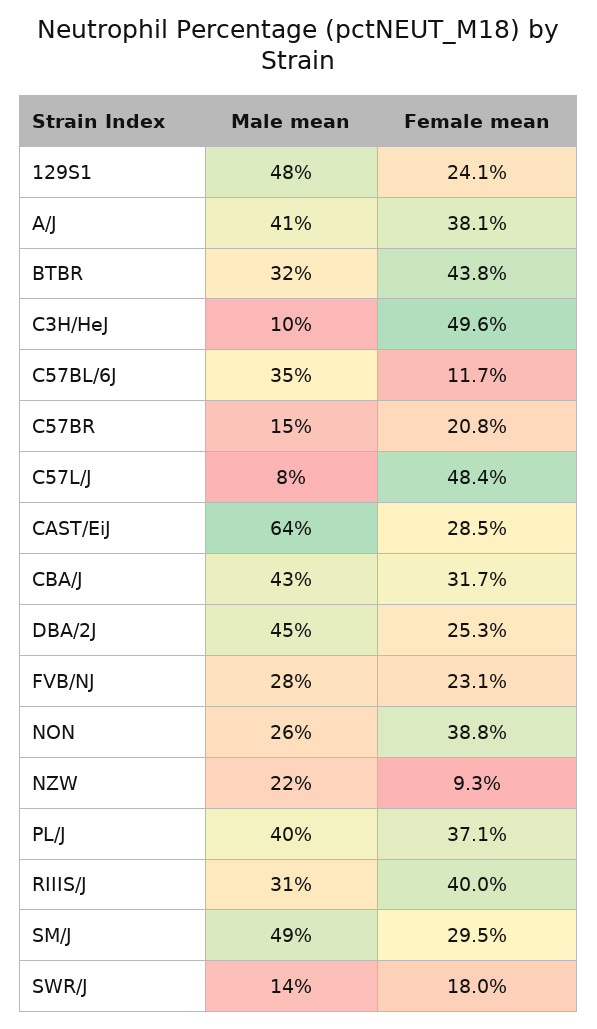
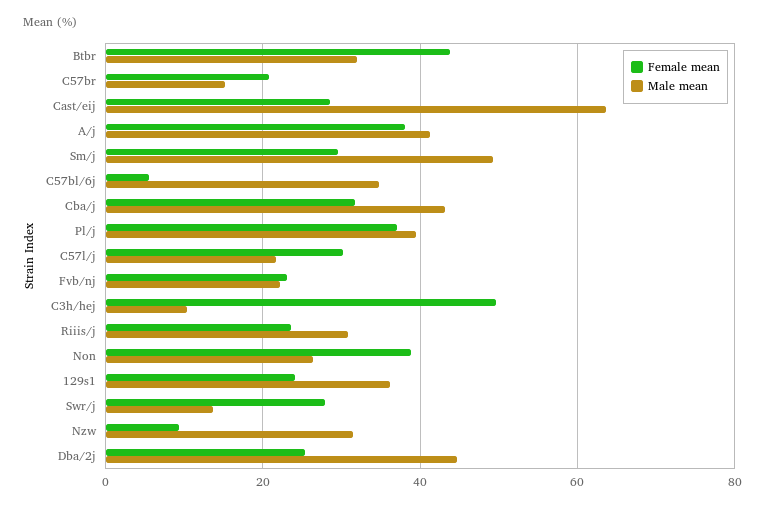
Male mean, 129S1: 48 -> 36
Female mean, C57BL/6J: 11.7 -> 6
Male mean, C57L/J: 8 -> 22
Female mean, C57L/J: 48.4 -> 30
Male mean, FVB/NJ: 28 -> 22
Male mean, NZW: 22 -> 32
Female mean, RIIIS/J: 40 -> 24
Female mean, SWR/J: 18 -> 28

